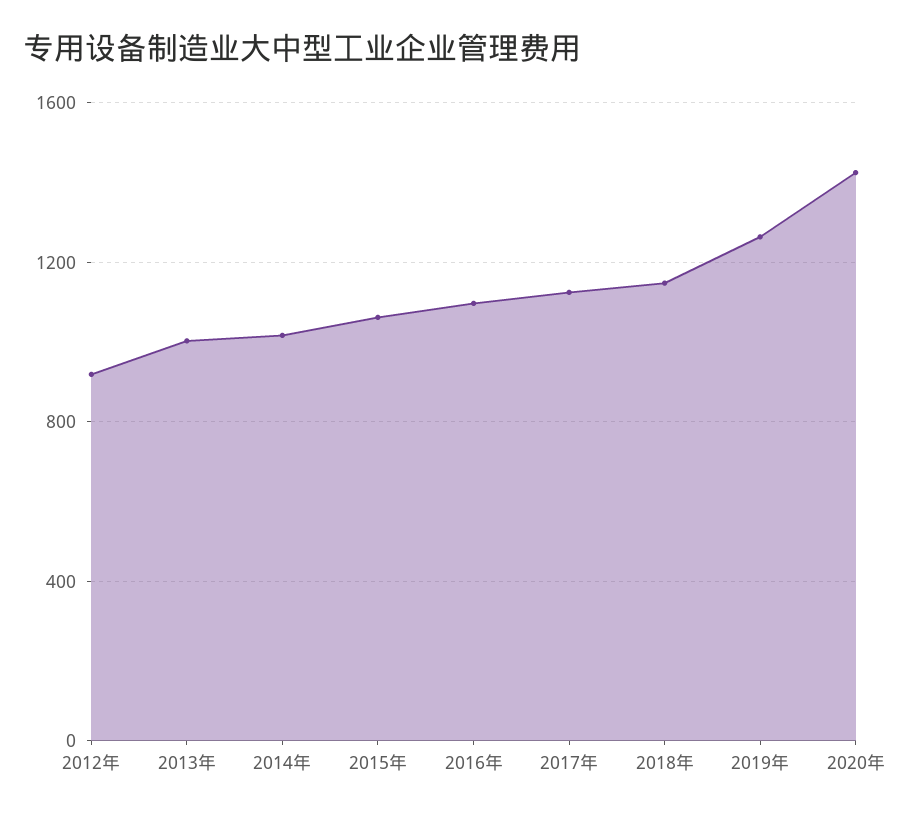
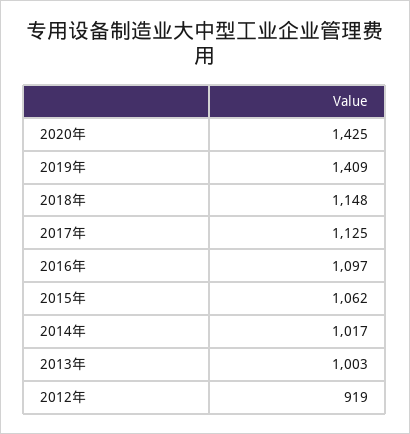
2019年: 1250 -> 1409

